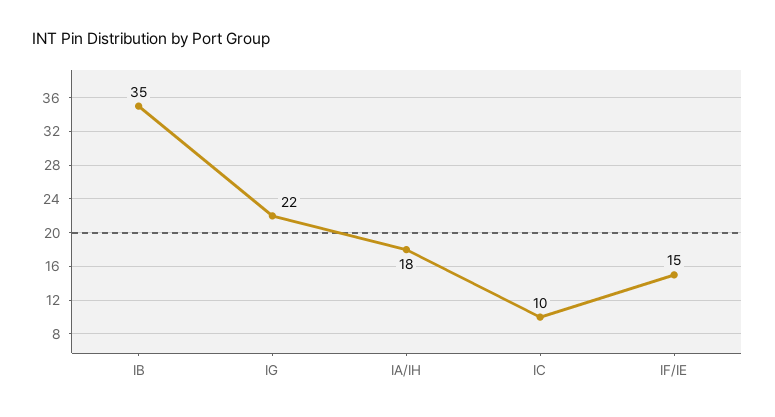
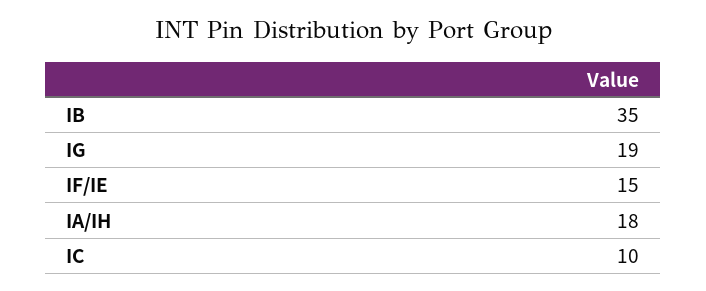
IG: 22 -> 19

